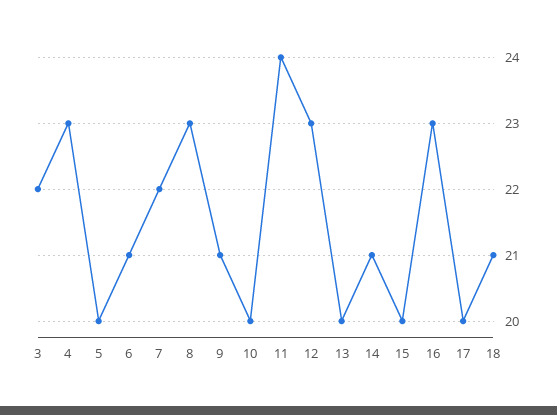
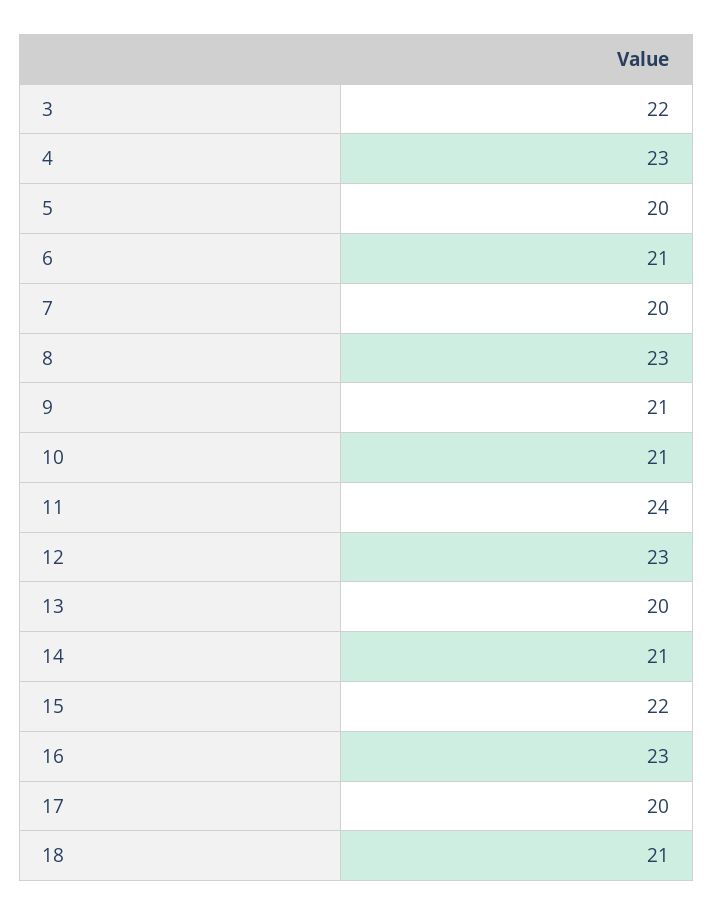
7: 22 -> 20
10: 20 -> 21
15: 20 -> 22

